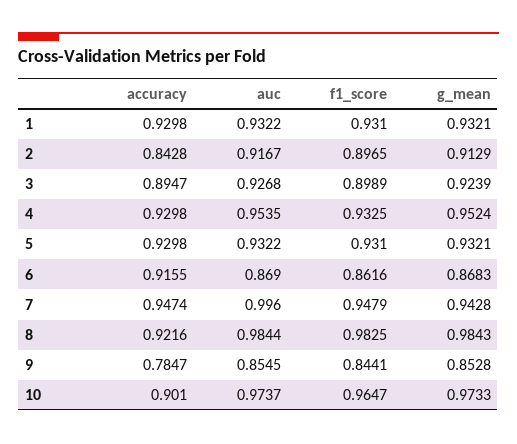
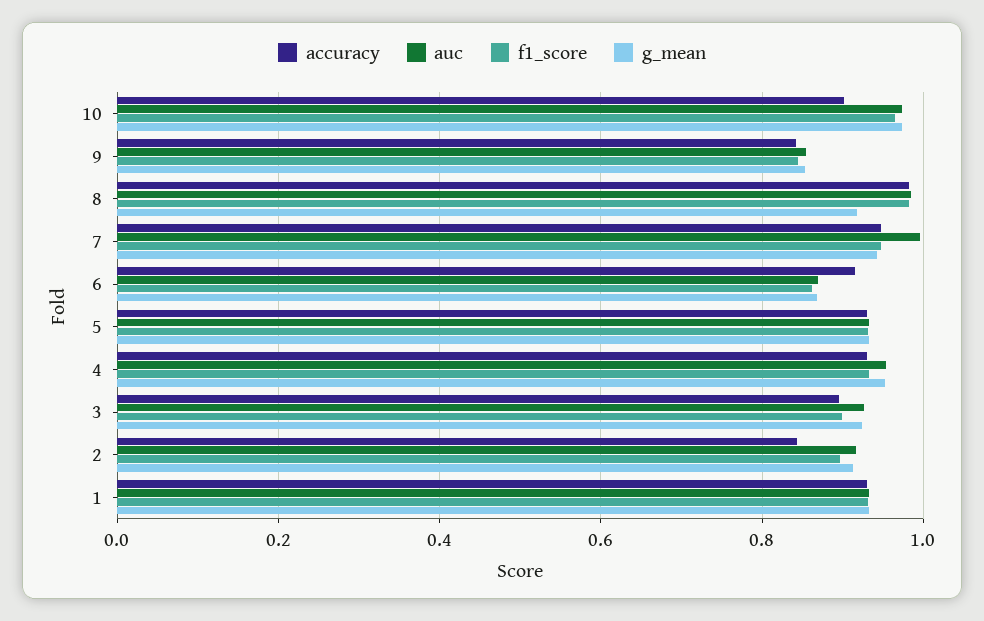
accuracy, 8: 0.9216 -> 0.98
g_mean, 8: 0.9843 -> 0.92
accuracy, 9: 0.7847 -> 0.84

